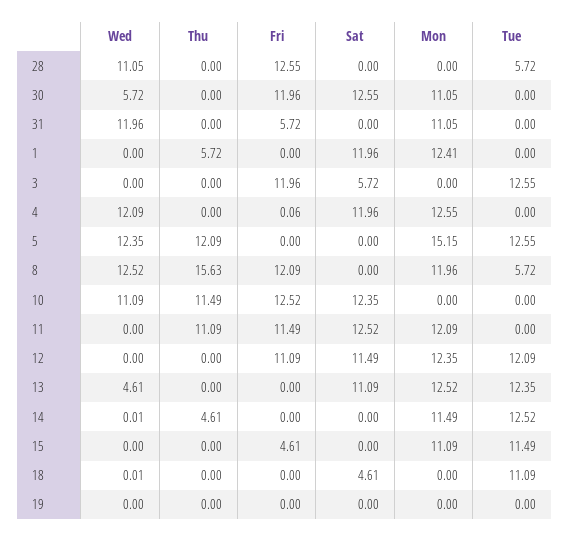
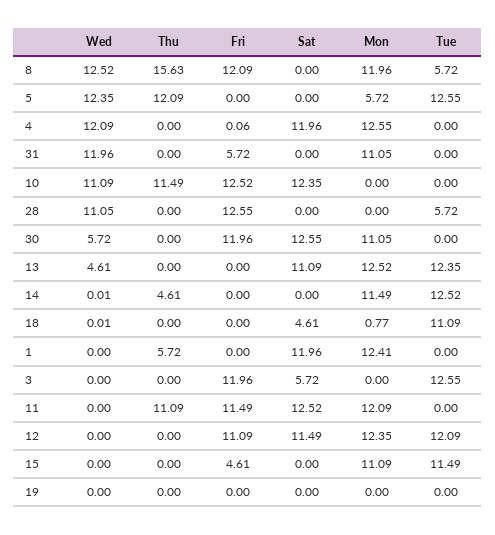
Mon, 5: 15.15 -> 5.72
Mon, 18: 0 -> 0.77

